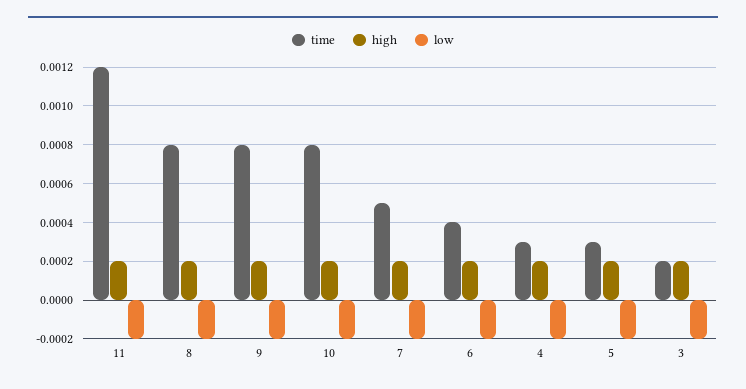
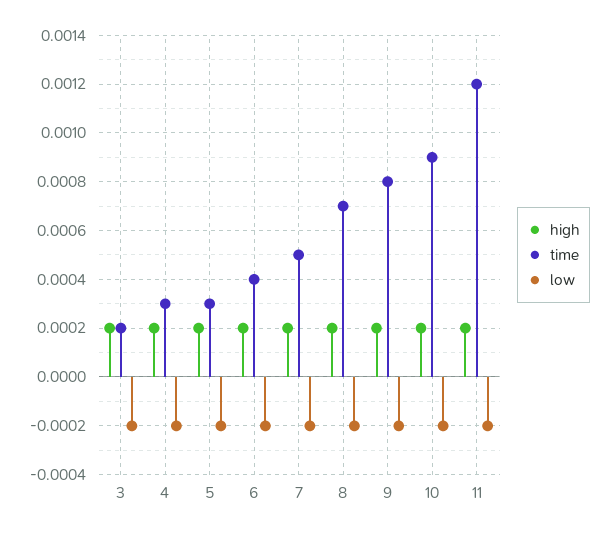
time, 8: 0.0008 -> 0.0007
time, 10: 0.0008 -> 0.0009

